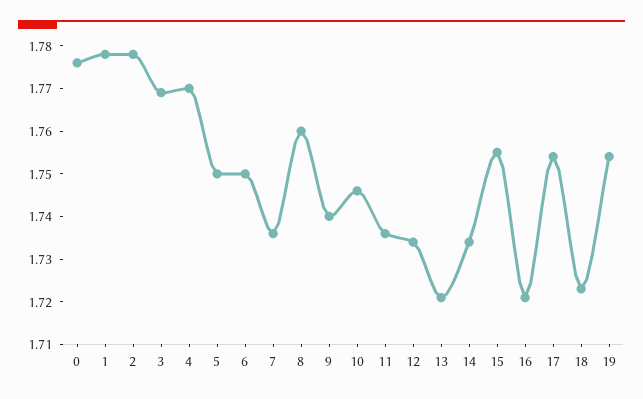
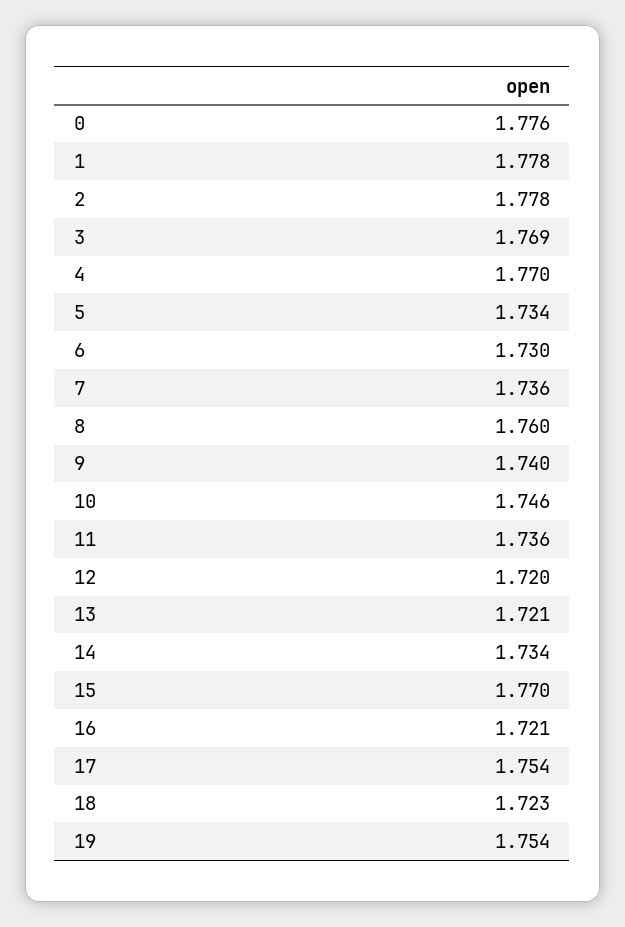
5: 1.75 -> 1.734
6: 1.75 -> 1.73
12: 1.735 -> 1.72
15: 1.755 -> 1.77

